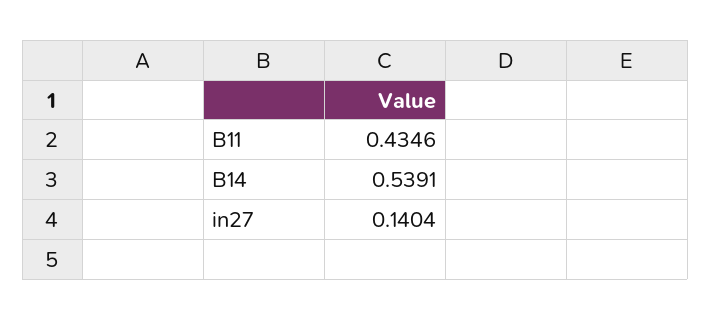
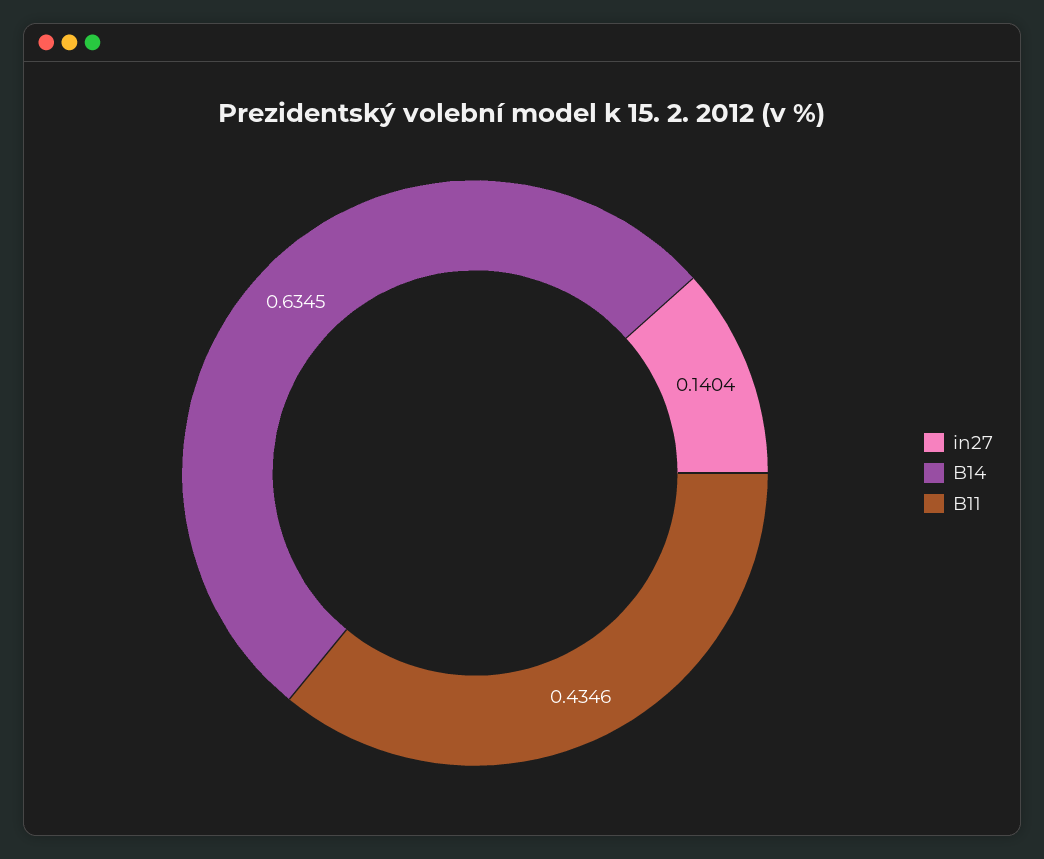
B14: 0.5391 -> 0.6345

